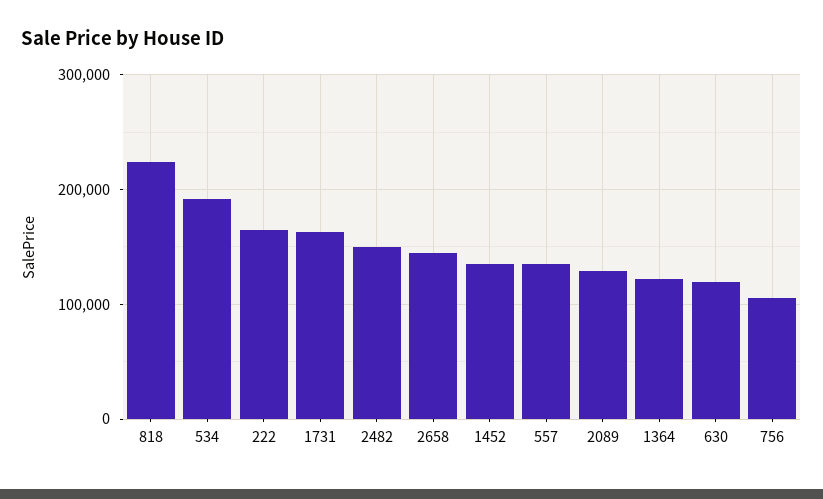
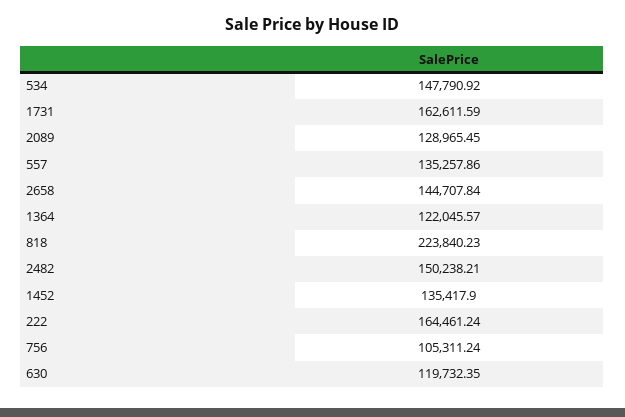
534: 190000 -> 147790.92

